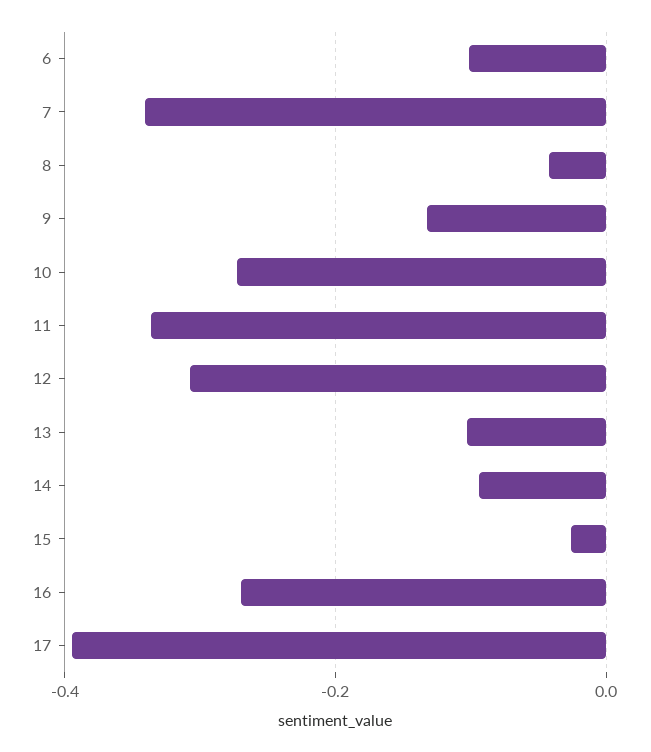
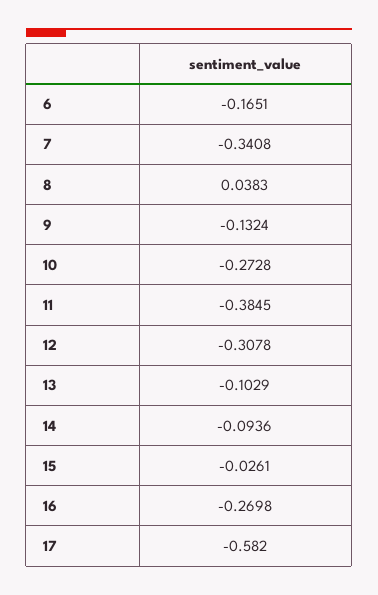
6: -0.1 -> -0.1651
8: -0.04 -> 0.0383
11: -0.34 -> -0.3845
17: -0.4 -> -0.582

